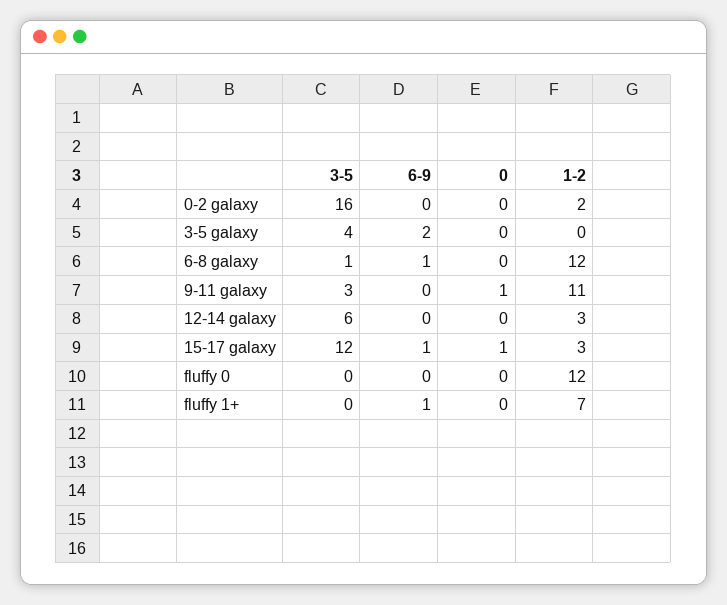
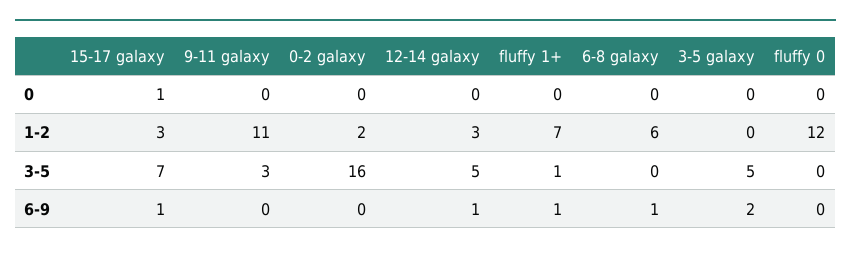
3-5, 3-5 galaxy: 4 -> 5
3-5, 6-8 galaxy: 1 -> 0
1-2, 6-8 galaxy: 12 -> 6
0, 9-11 galaxy: 1 -> 0
3-5, 12-14 galaxy: 6 -> 5
6-9, 12-14 galaxy: 0 -> 1
3-5, 15-17 galaxy: 12 -> 7
3-5, fluffy 1+: 0 -> 1

